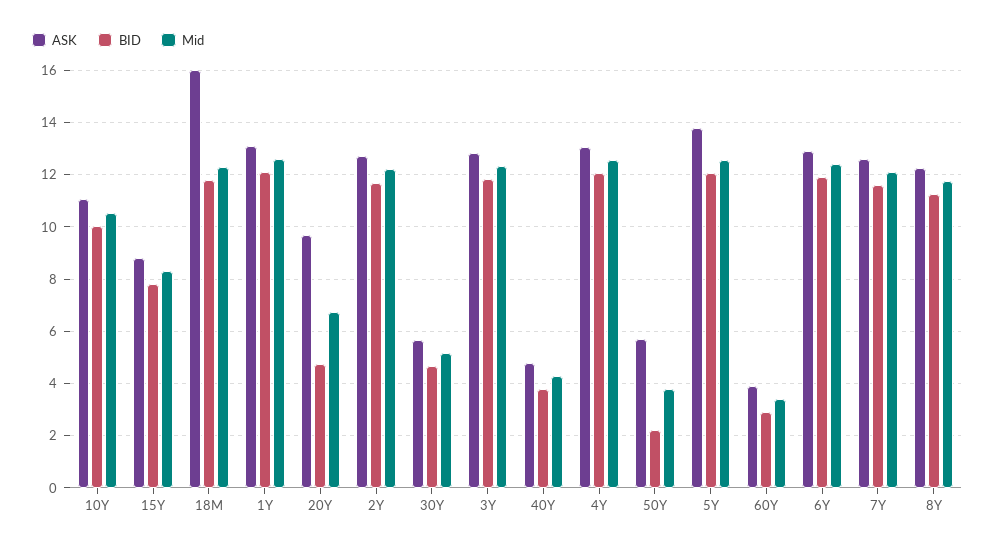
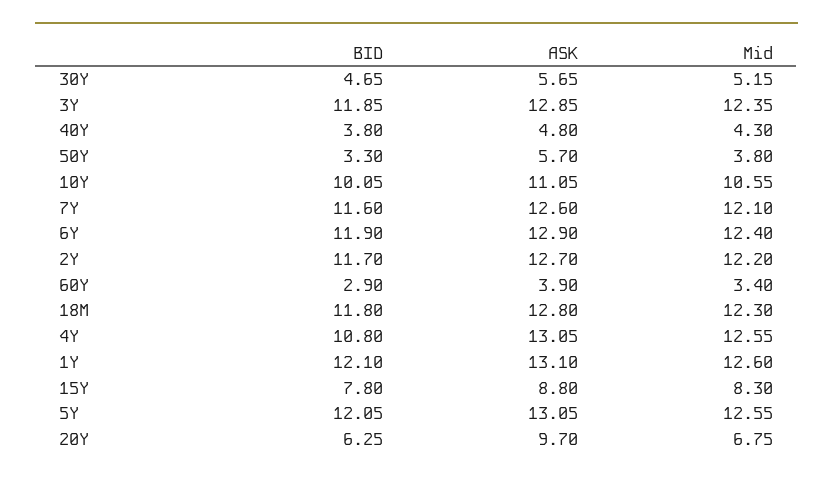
ASK, 18M: 16 -> 12.8
BID, 20Y: 4.75 -> 6.25
BID, 4Y: 12 -> 10.8
BID, 50Y: 2.25 -> 3.3
ASK, 5Y: 13.75 -> 13.05
ASK, 8Y: 12.25 -> none
BID, 8Y: 11.25 -> none
Mid, 8Y: 11.75 -> none

